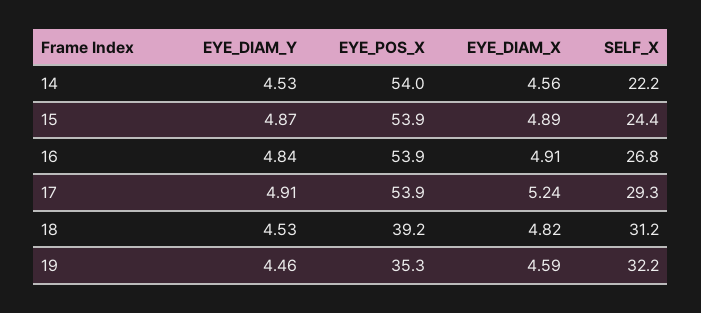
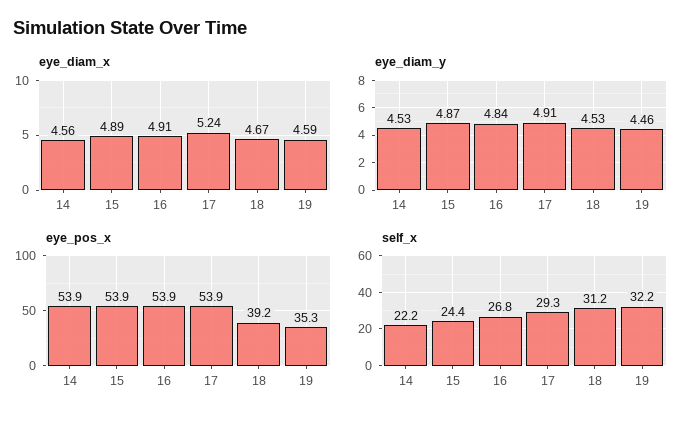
EYE_POS_X, 14: 54 -> 53.9
EYE_DIAM_X, 18: 4.82 -> 4.67

